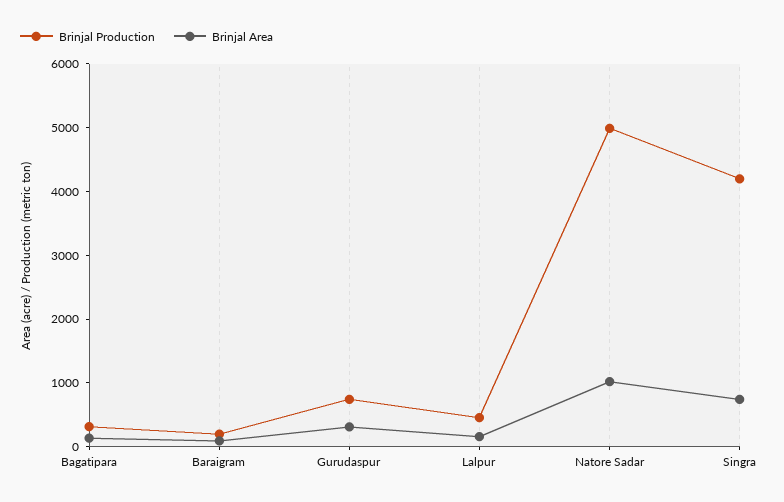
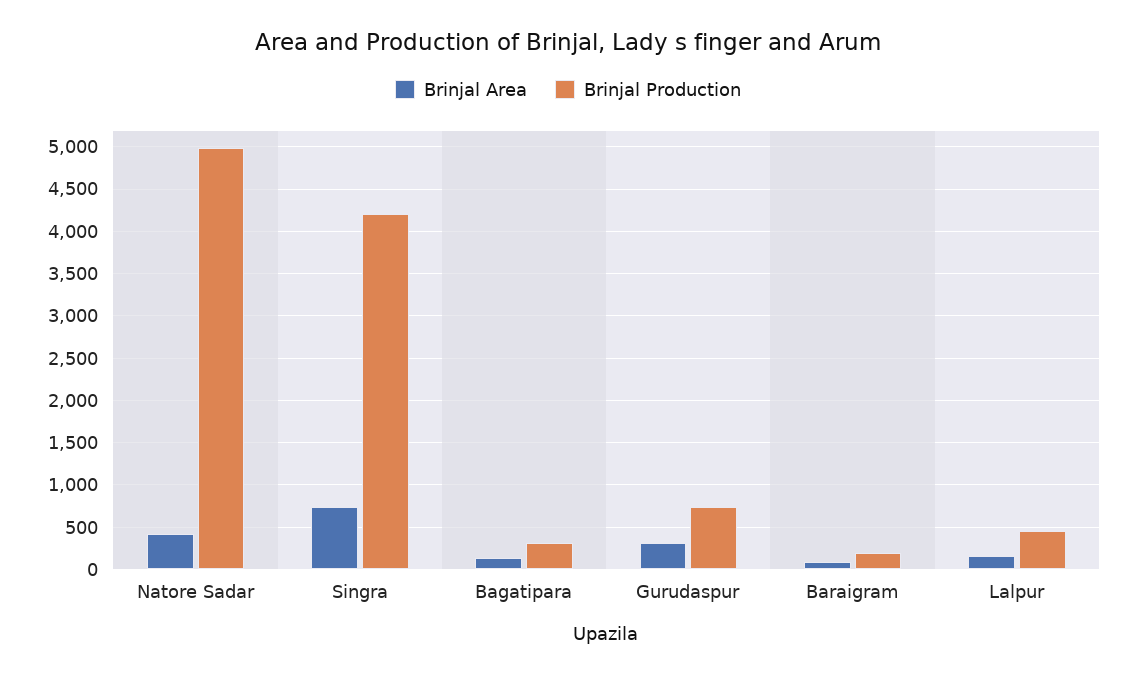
Brinjal Area, Natore Sadar: 1000 -> 400

